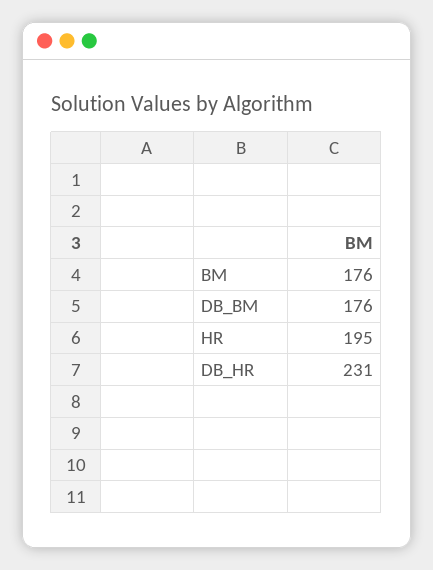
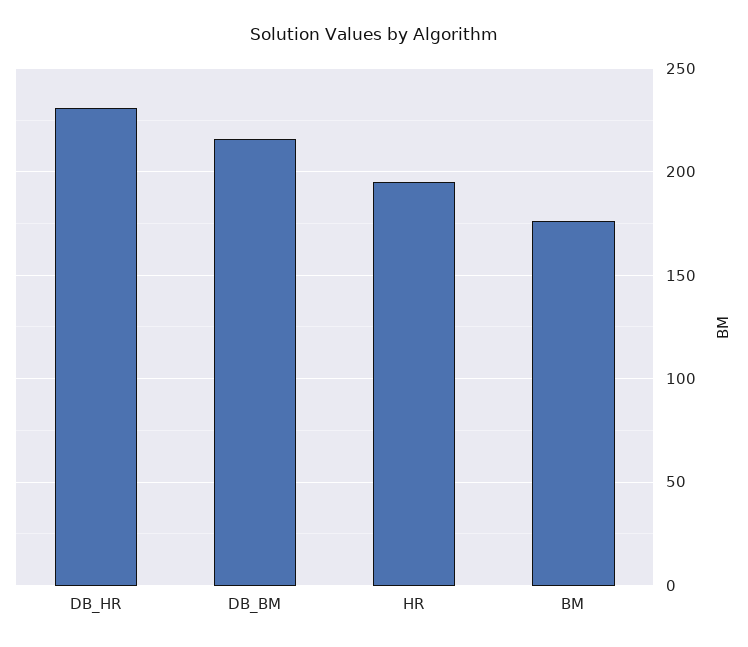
DB_BM: 176 -> 215

